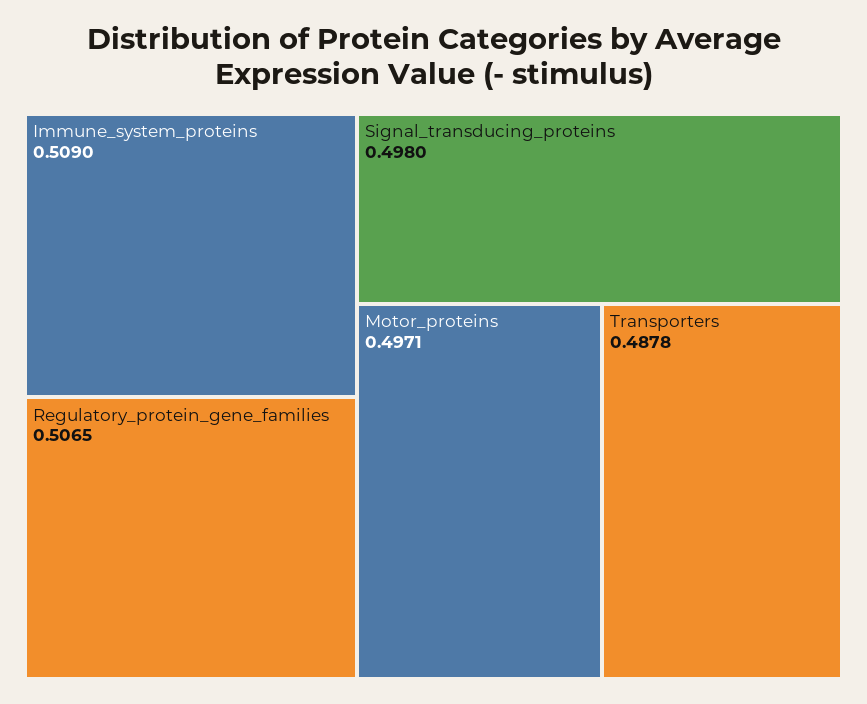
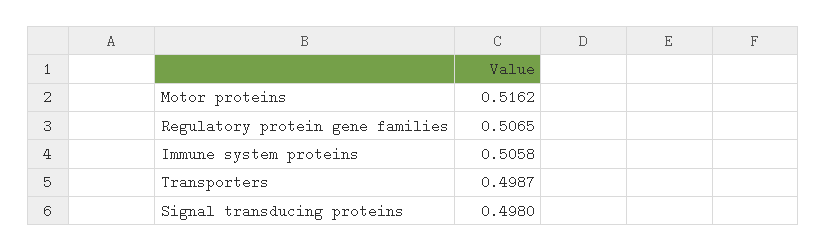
Immune_system_proteins: 0.509 -> 0.5058
Motor_proteins: 0.4971 -> 0.5162
Transporters: 0.4878 -> 0.4987

